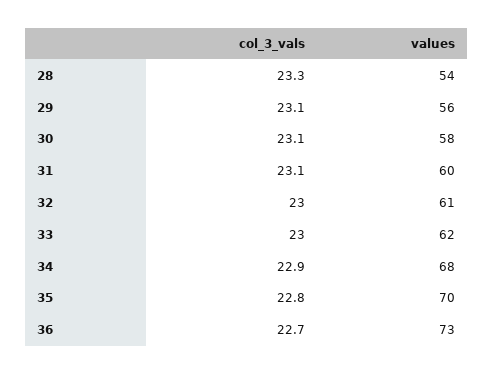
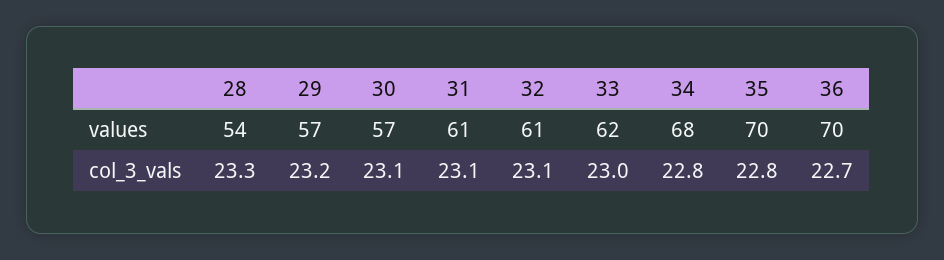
col_3_vals, 29: 23.1 -> 23.2
values, 29: 56 -> 57
values, 30: 58 -> 57
values, 31: 60 -> 61
col_3_vals, 32: 23 -> 23.1
col_3_vals, 34: 22.9 -> 22.8
values, 36: 73 -> 70

